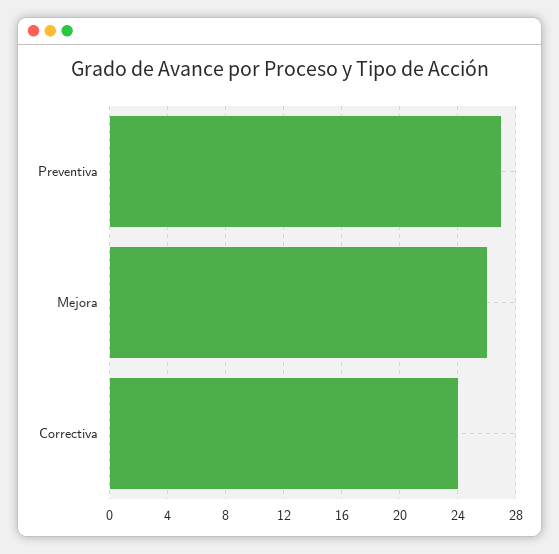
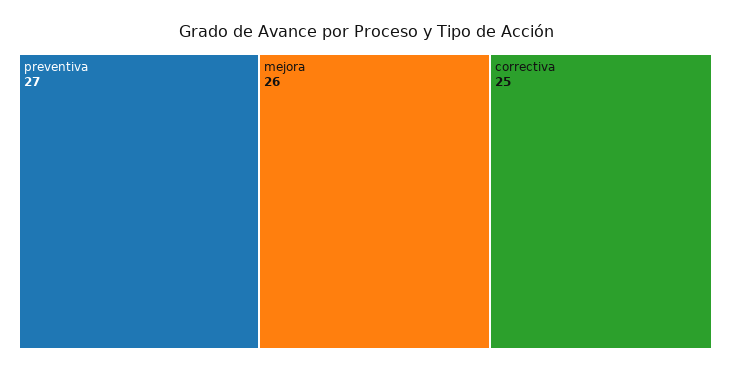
Correctiva: 24 -> 25

